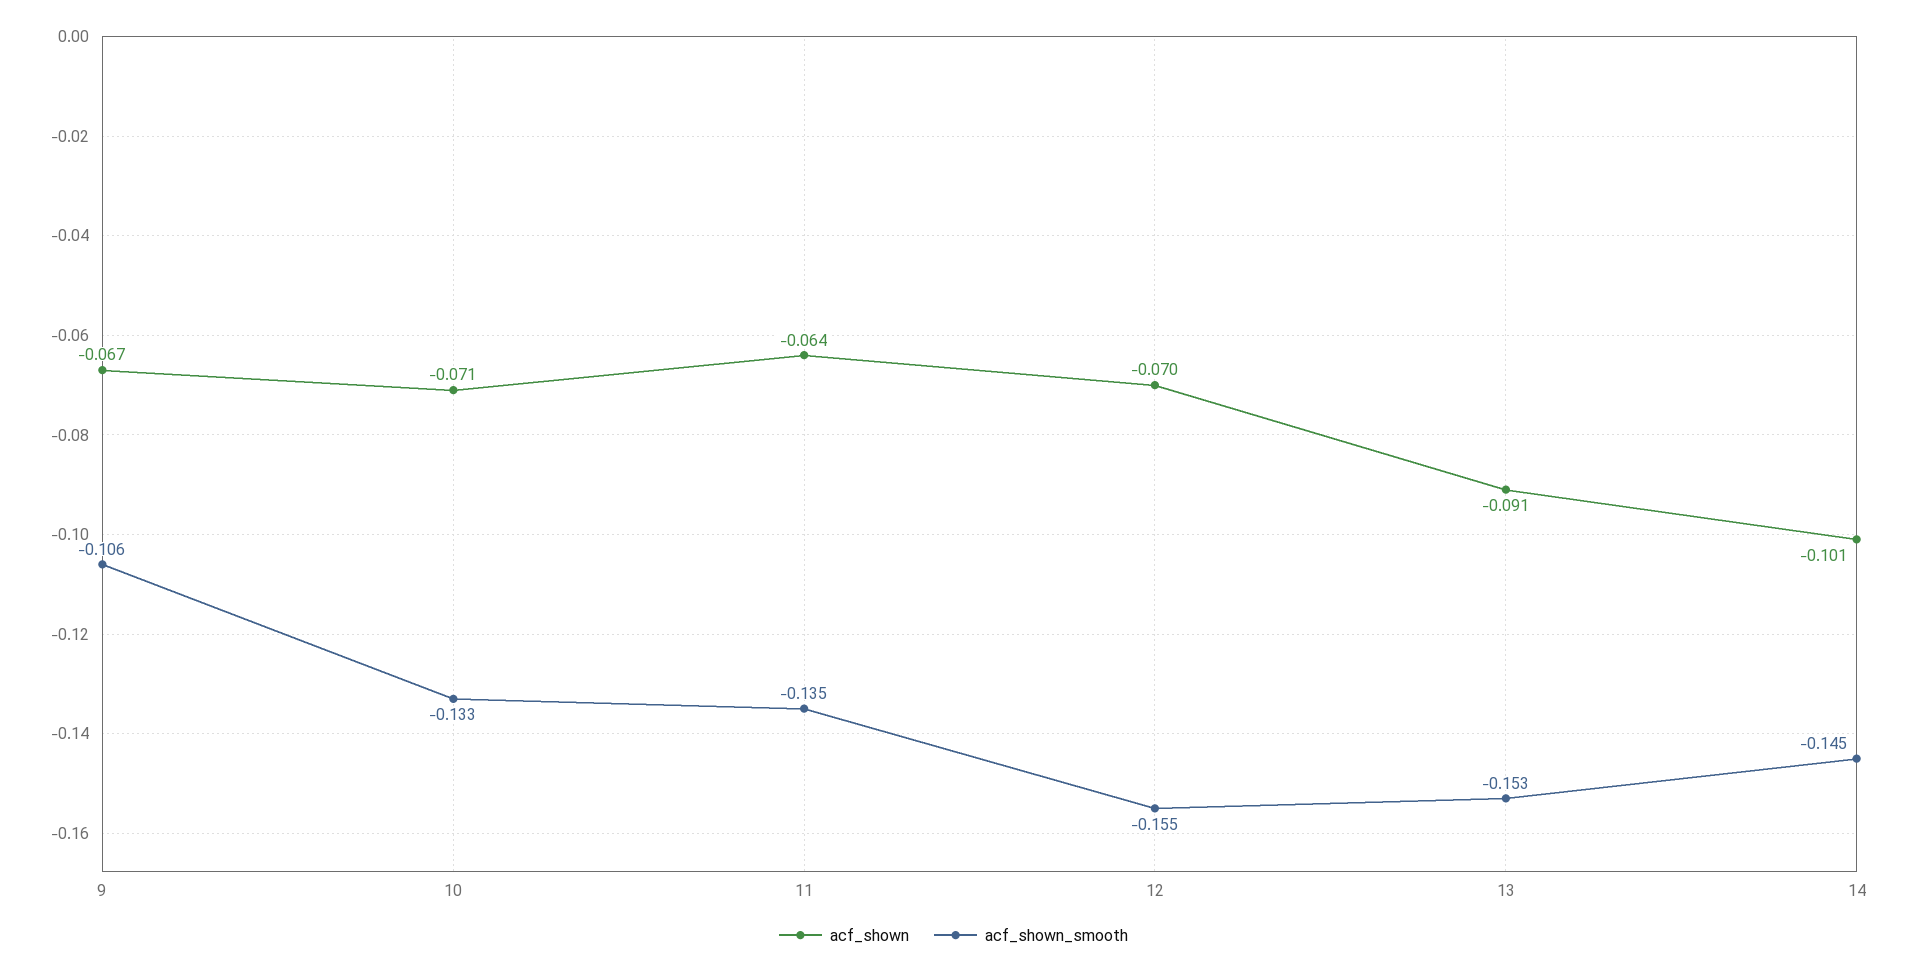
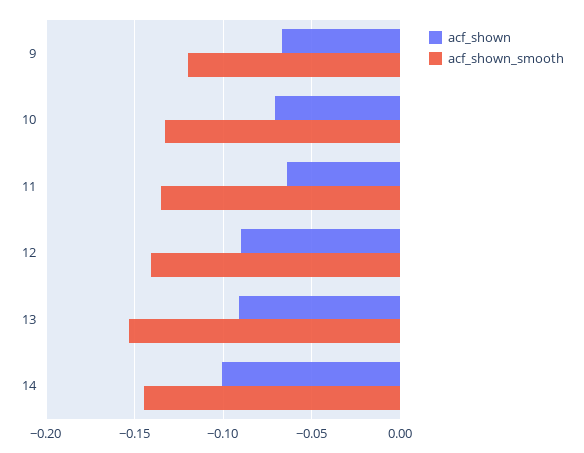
acf_shown_smooth, 9: -0.106 -> -0.12
acf_shown, 12: -0.07 -> -0.09
acf_shown_smooth, 12: -0.155 -> -0.14

